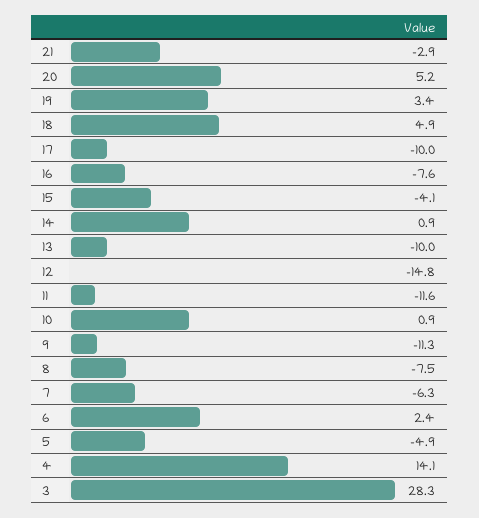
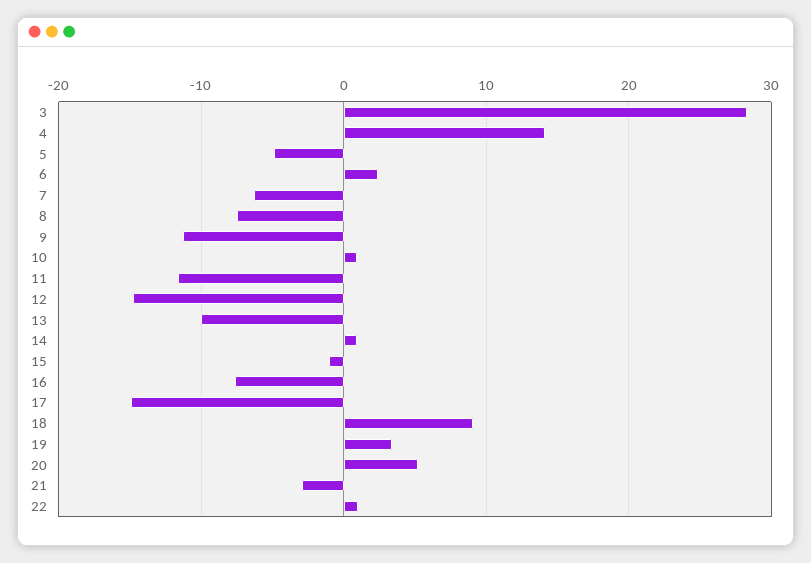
18: 4.9 -> 9
17: -10 -> -15
15: -4.1 -> -1
22: none -> 1

